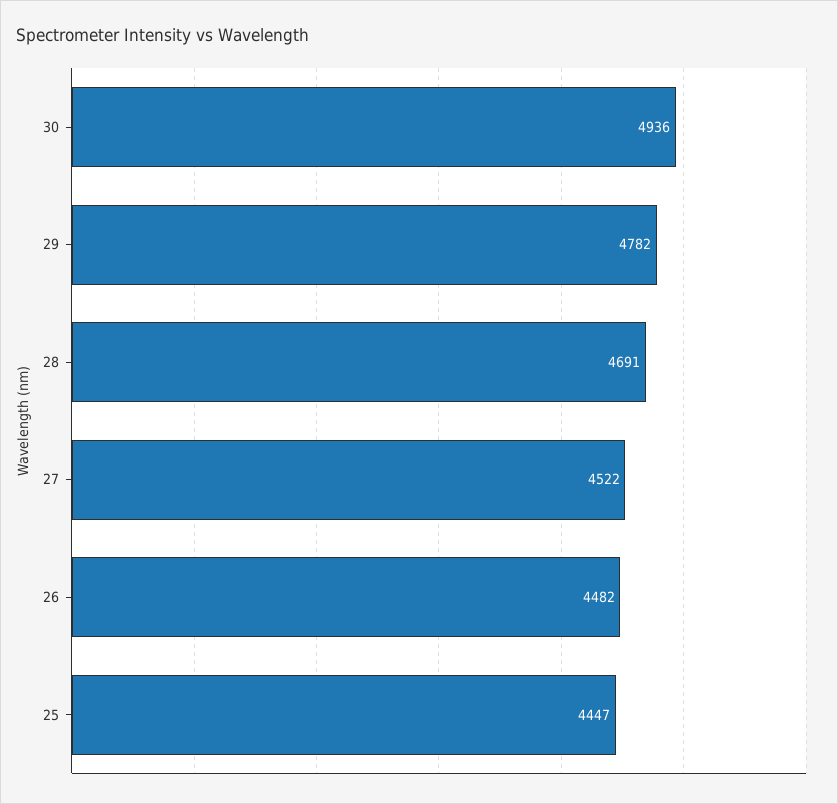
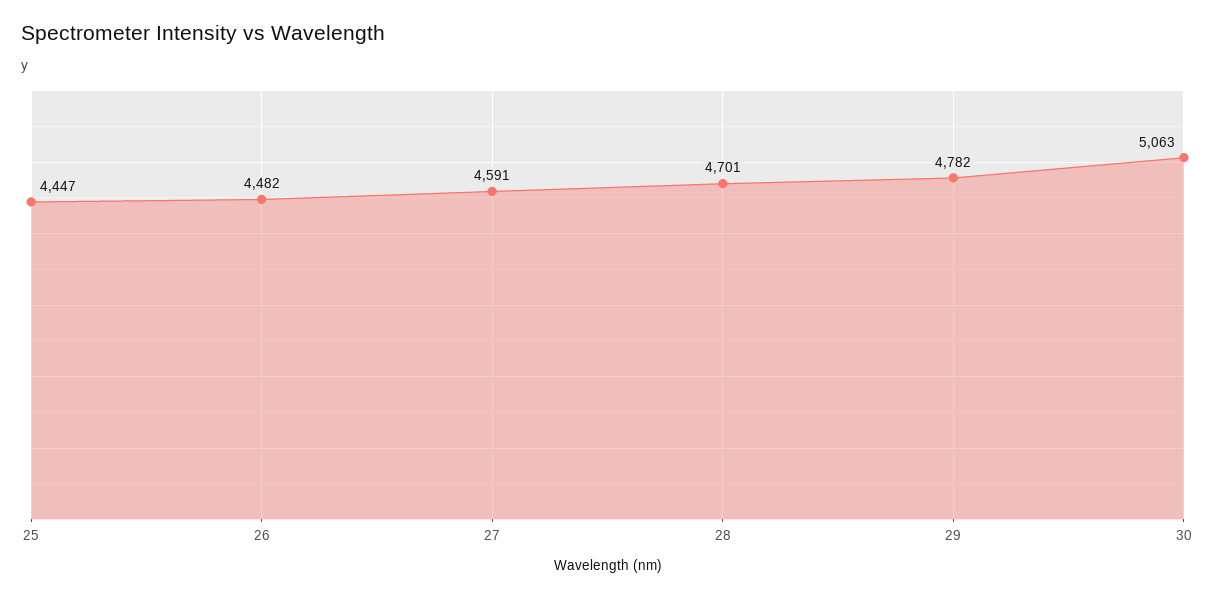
30: 4936 -> 5063
28: 4691 -> 4701
27: 4522 -> 4591

